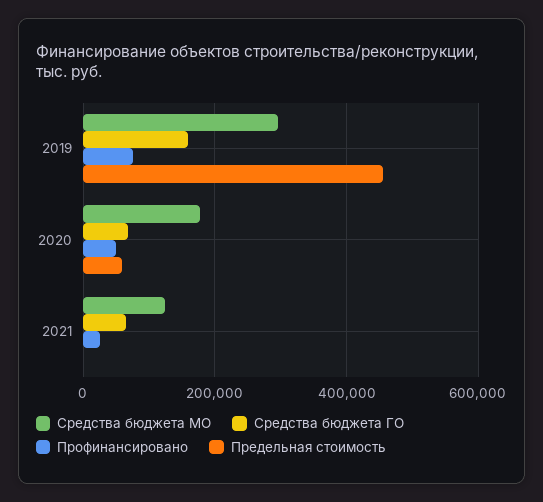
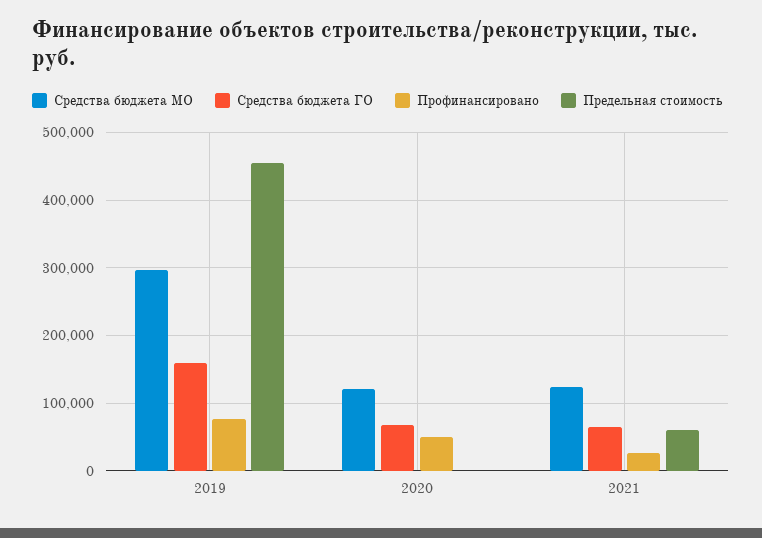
Средства бюджета МО, 2020: 180000 -> 120000
Предельная стоимость, 2020: 60000 -> 0
Предельная стоимость, 2021: 0 -> 60000

